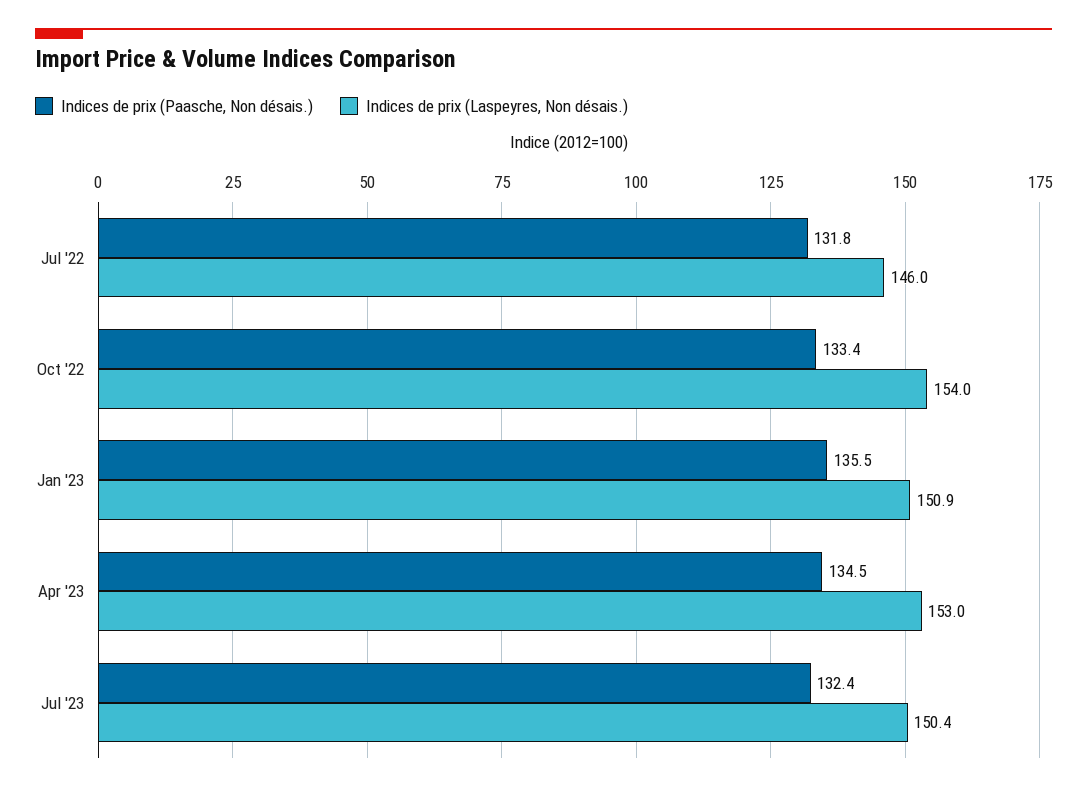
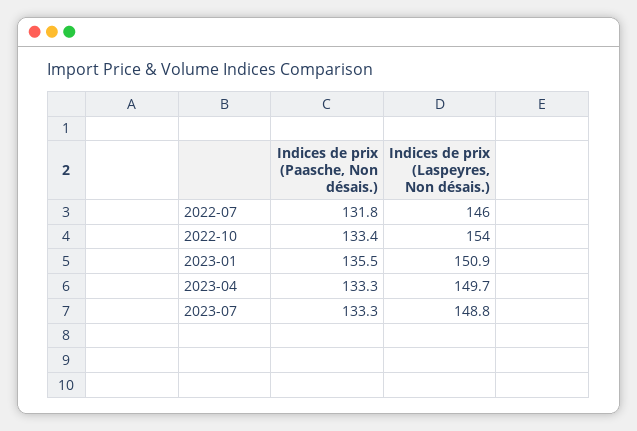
Indices de prix (Paasche, Non désais.), Apr '23: 134.5 -> 133.3
Indices de prix (Laspeyres, Non désais.), Apr '23: 153 -> 149.7
Indices de prix (Paasche, Non désais.), Jul '23: 132.4 -> 133.3
Indices de prix (Laspeyres, Non désais.), Jul '23: 150.4 -> 148.8

